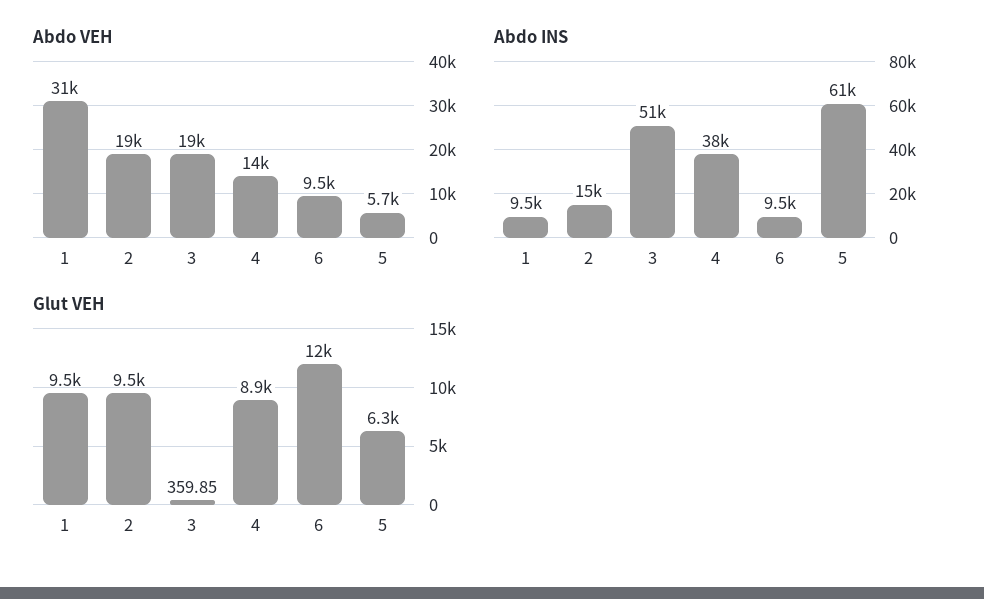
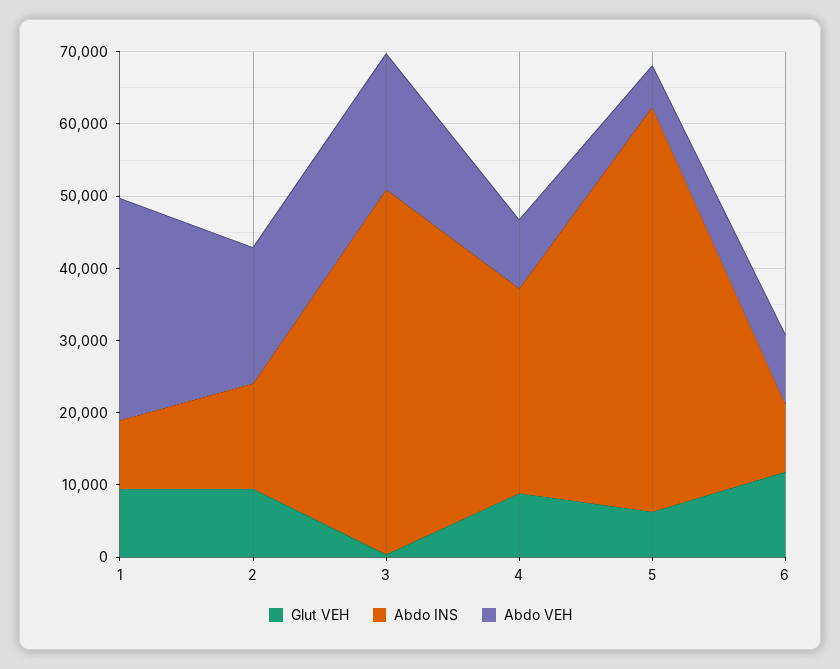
Abdo VEH, 4: 14000 -> 10000
Abdo INS, 4: 38000 -> 28000
Abdo INS, 5: 61000 -> 56000

